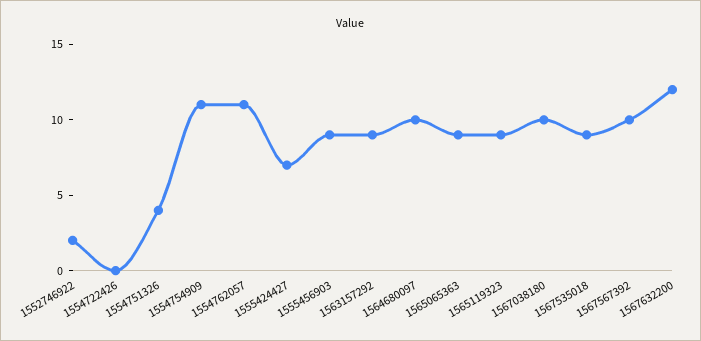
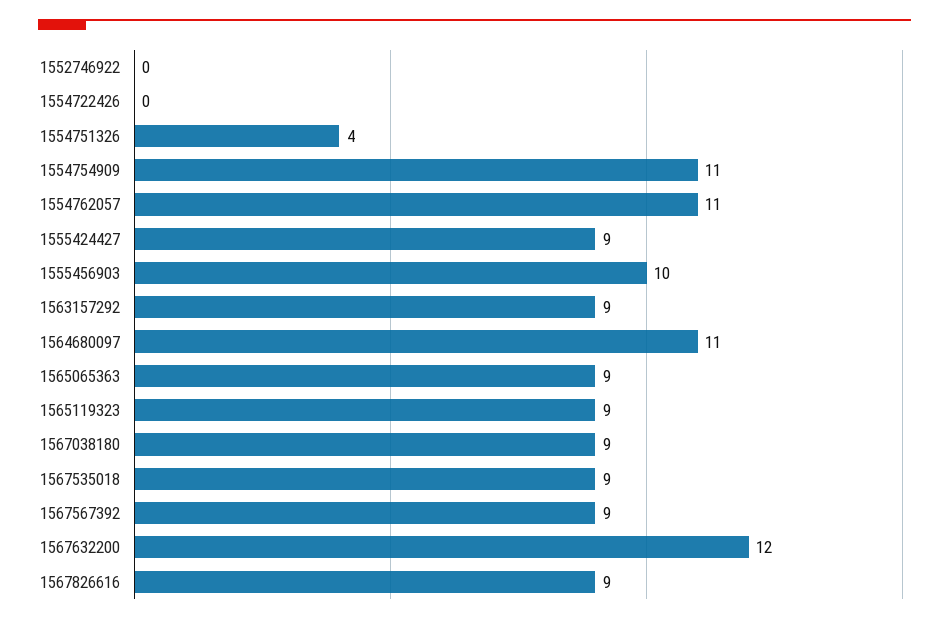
1552746922: 2 -> 0
1555424427: 7 -> 9
1555456903: 9 -> 10
1564680097: 10 -> 11
1567038180: 10 -> 9
1567567392: 10 -> 9
1567826616: none -> 9

